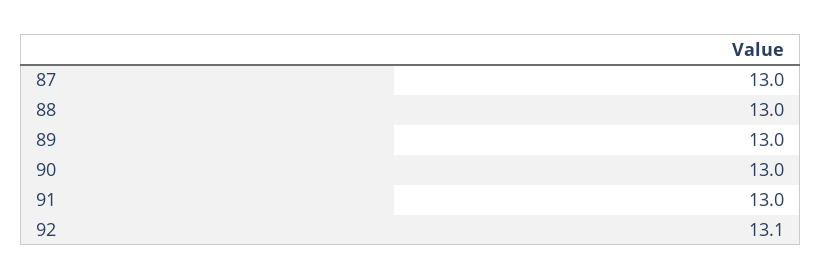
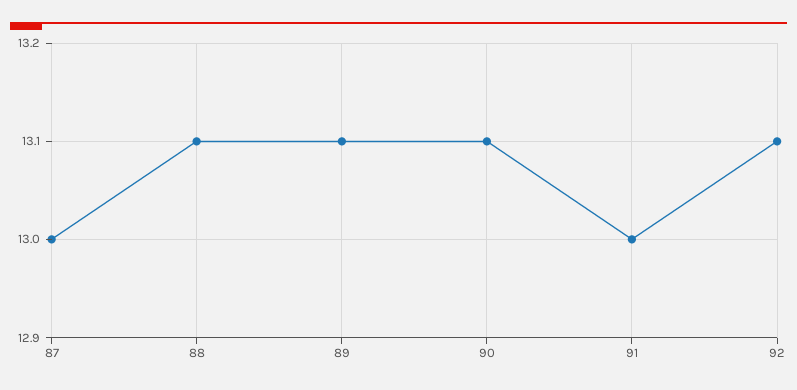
88: 13 -> 13.1
89: 13 -> 13.1
90: 13 -> 13.1

